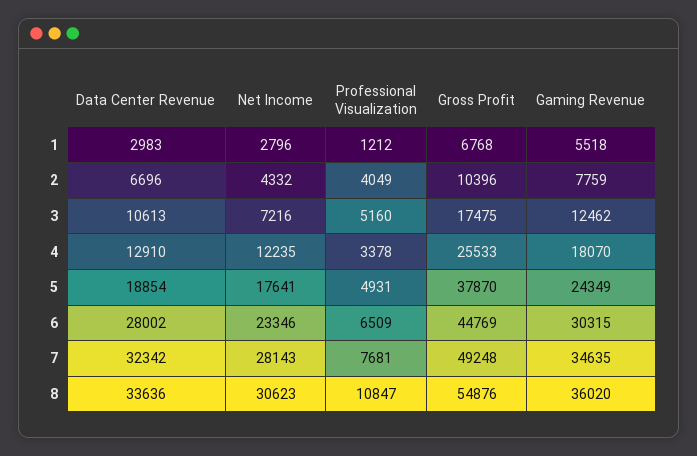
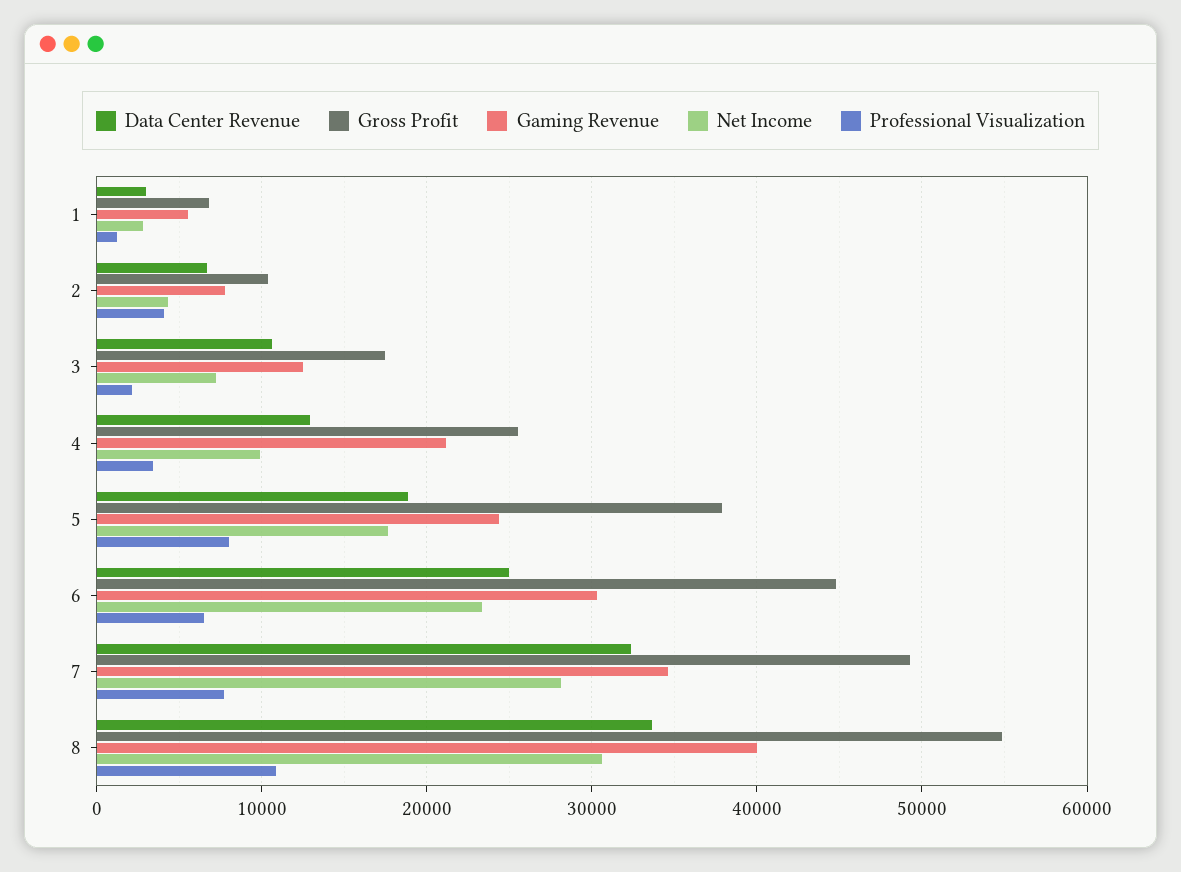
Professional Visualization, 3: 5160 -> 2000
Net Income, 4: 12235 -> 10000
Gaming Revenue, 4: 18070 -> 21000
Professional Visualization, 5: 4931 -> 8000
Data Center Revenue, 6: 28002 -> 25000
Gaming Revenue, 8: 36020 -> 40000

